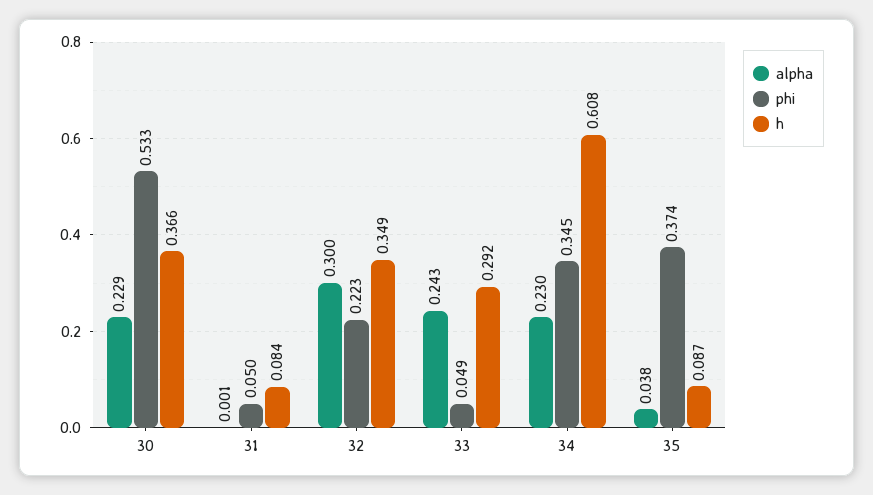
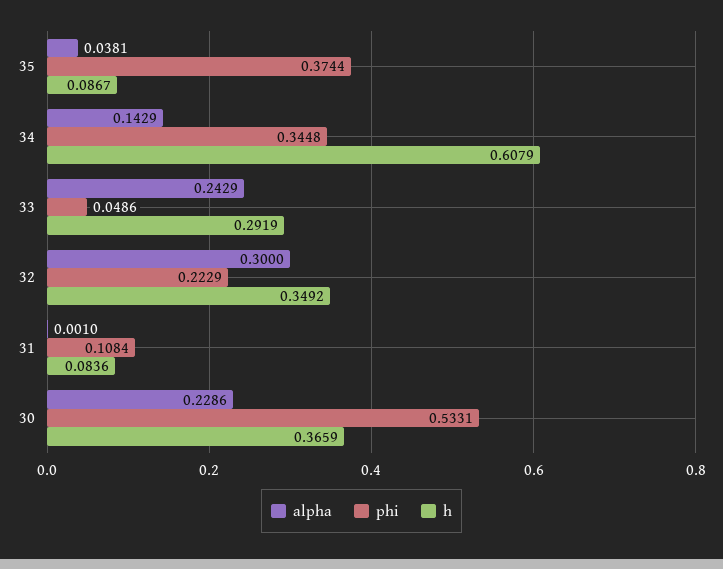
phi, 31: 0.05 -> 0.1084
alpha, 34: 0.23 -> 0.1429

